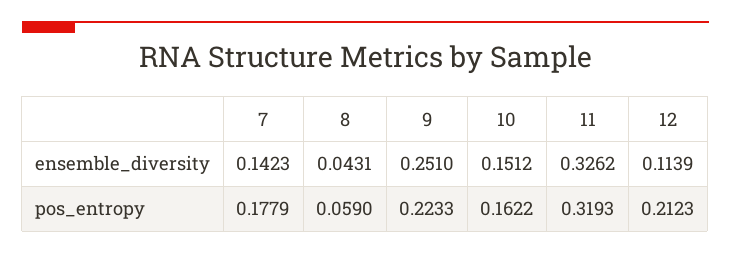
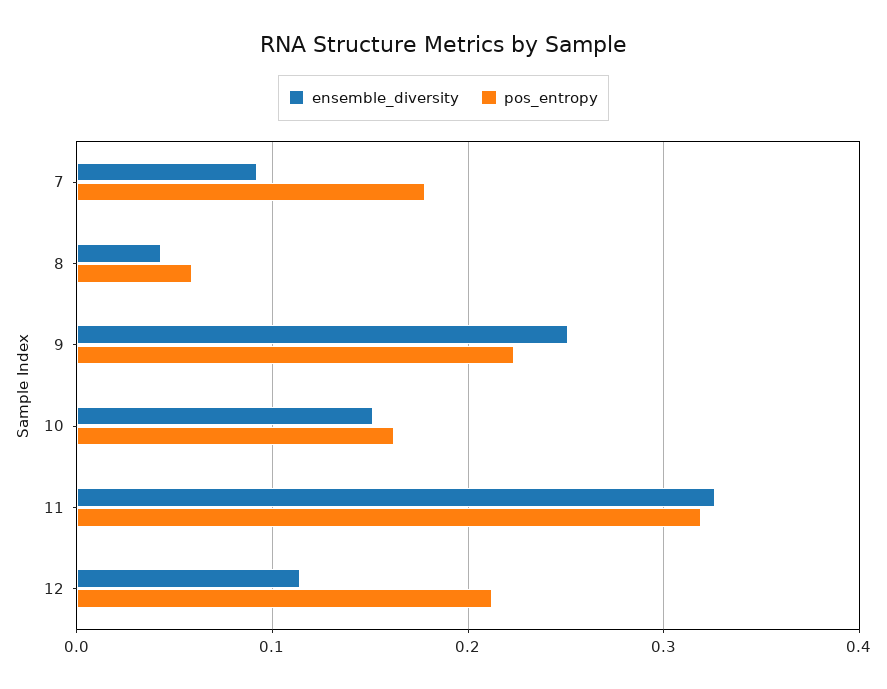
ensemble_diversity, 7: 0.1423 -> 0.09

